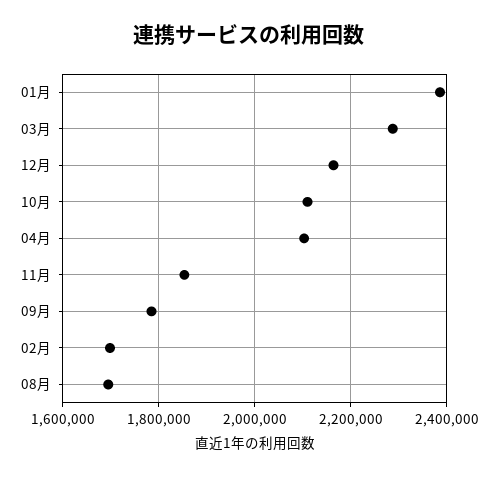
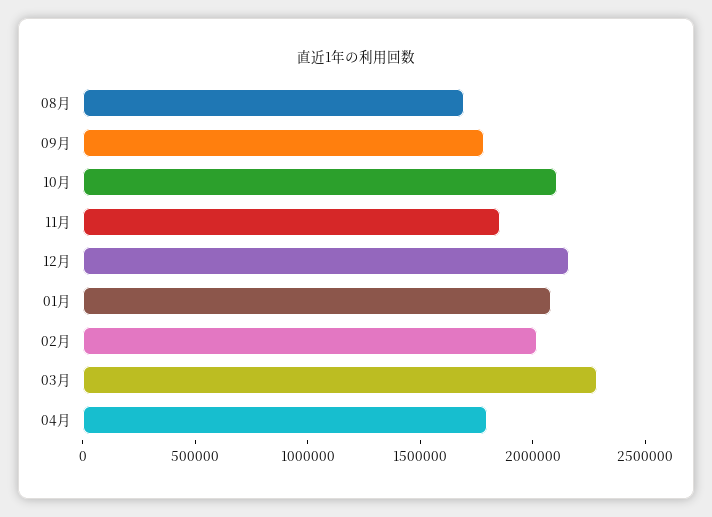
01月: 2380000 -> 2100000
04月: 2100000 -> 1800000
02月: 1700000 -> 2000000

